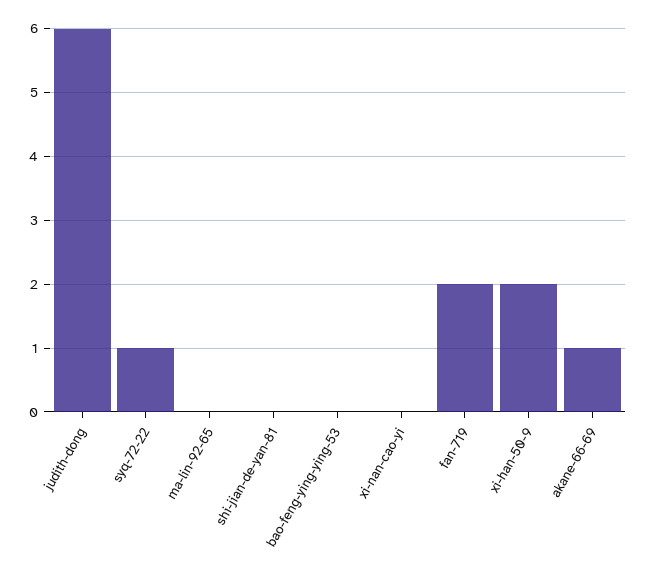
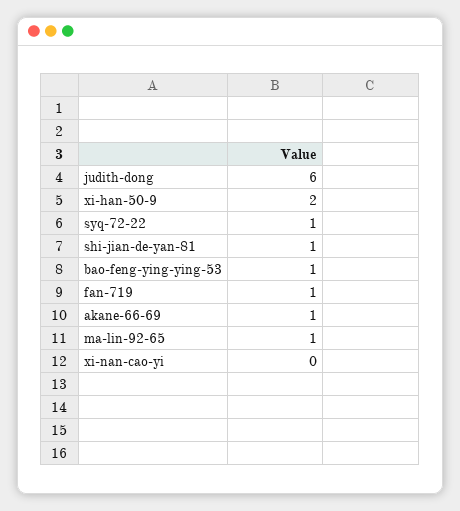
ma-lin-92-65: 0 -> 1
shi-jian-de-yan-81: 0 -> 1
bao-feng-ying-ying-53: 0 -> 1
fan-719: 2 -> 1

